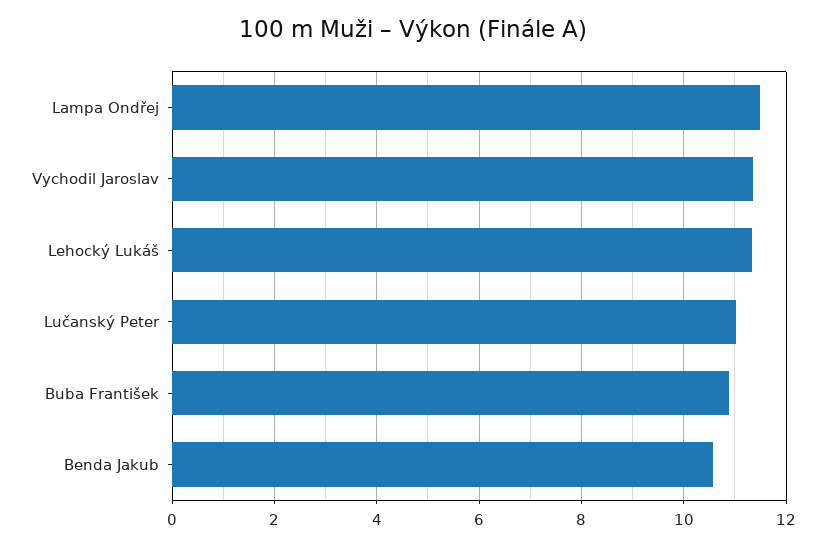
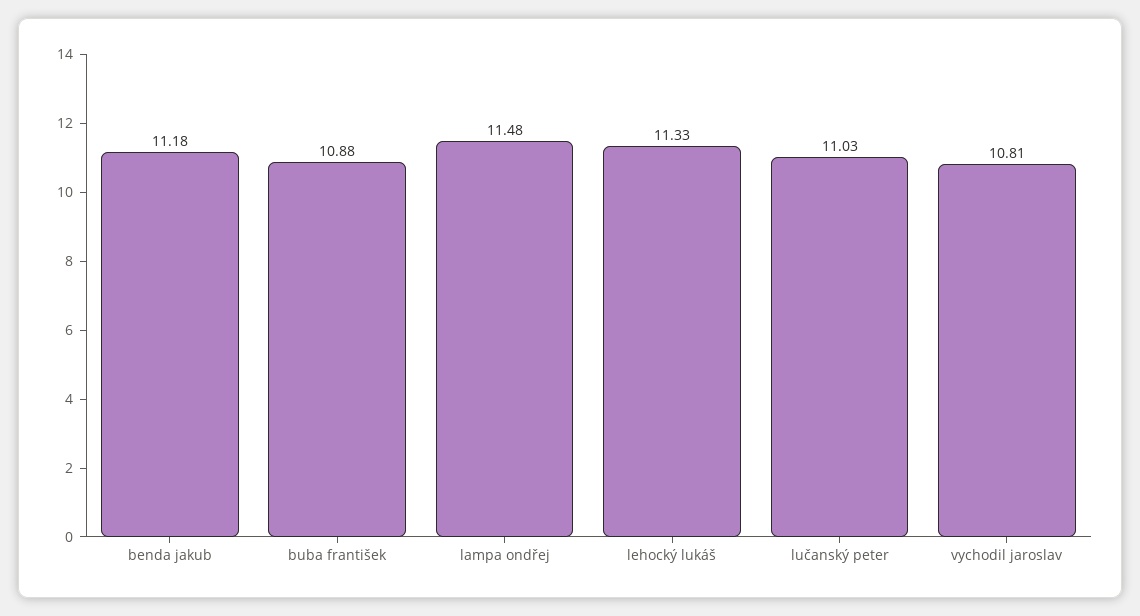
Vychodil Jaroslav: 11.4 -> 10.81
Benda Jakub: 10.6 -> 11.18

